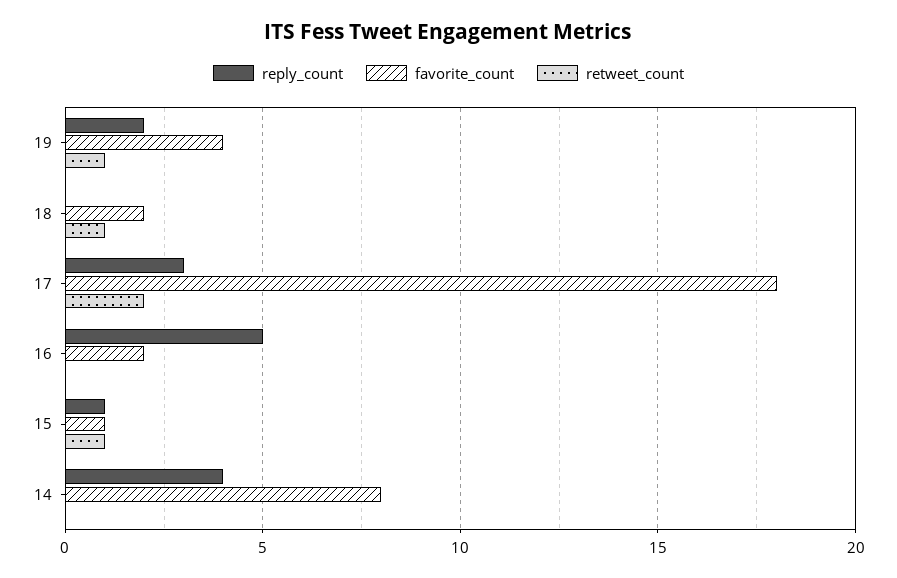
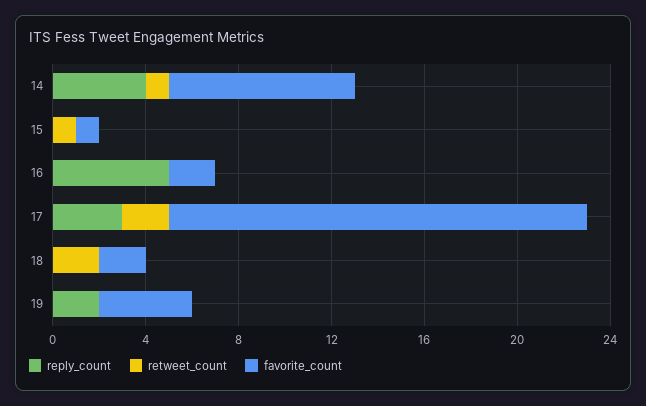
retweet_count, 19: 1 -> 0
retweet_count, 18: 1 -> 2
reply_count, 15: 1 -> 0
retweet_count, 14: 0 -> 1

